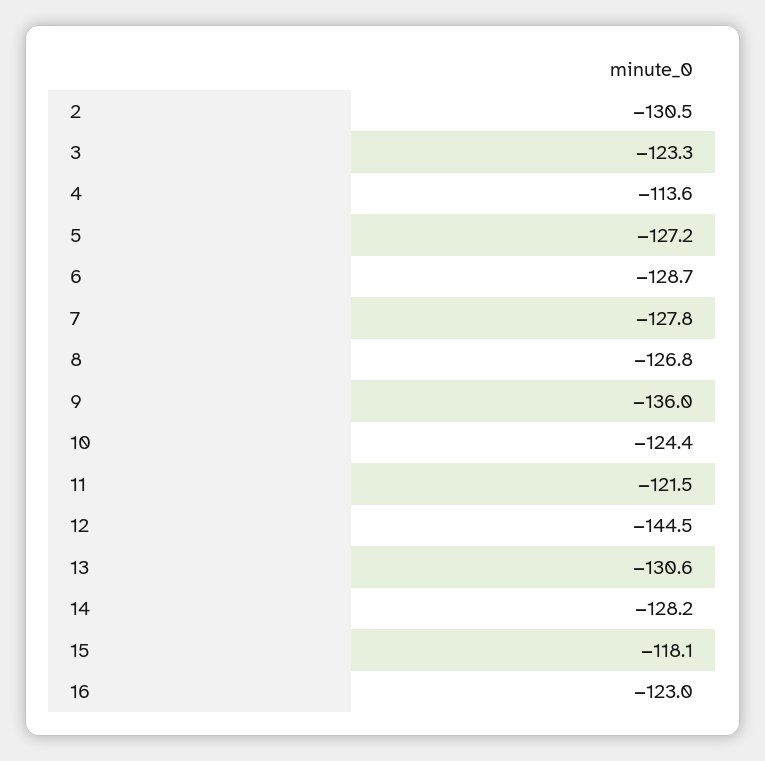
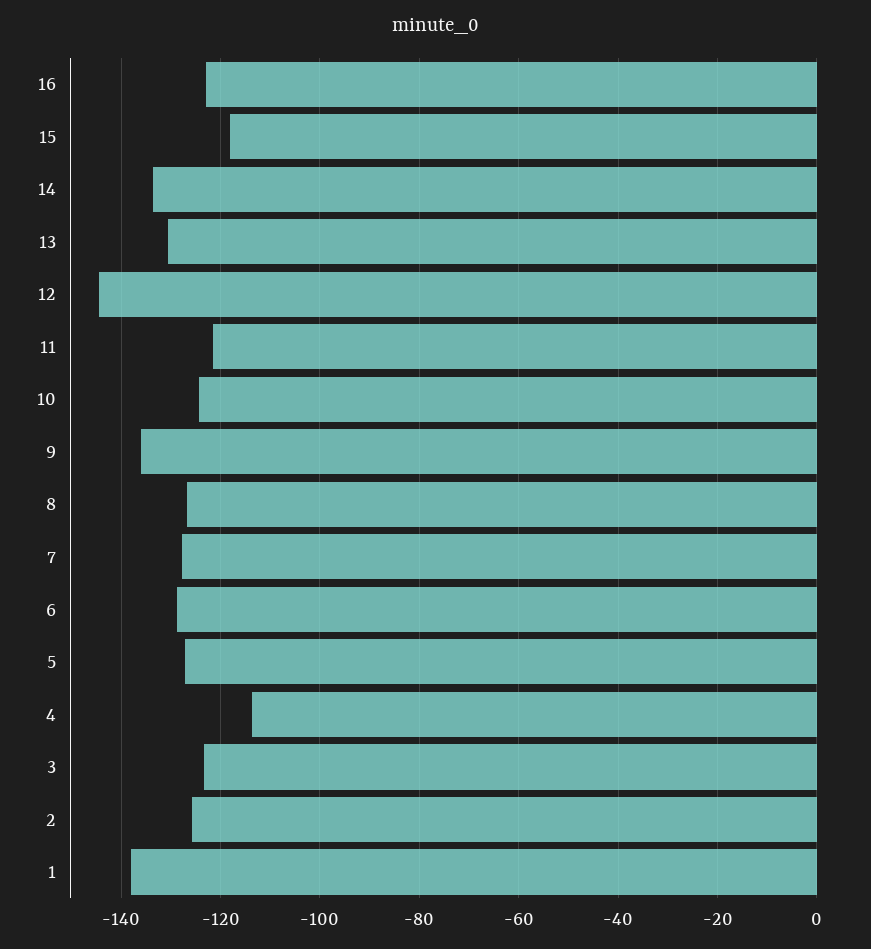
2: -130.5 -> -126
14: -128.2 -> -134
1: none -> -138

